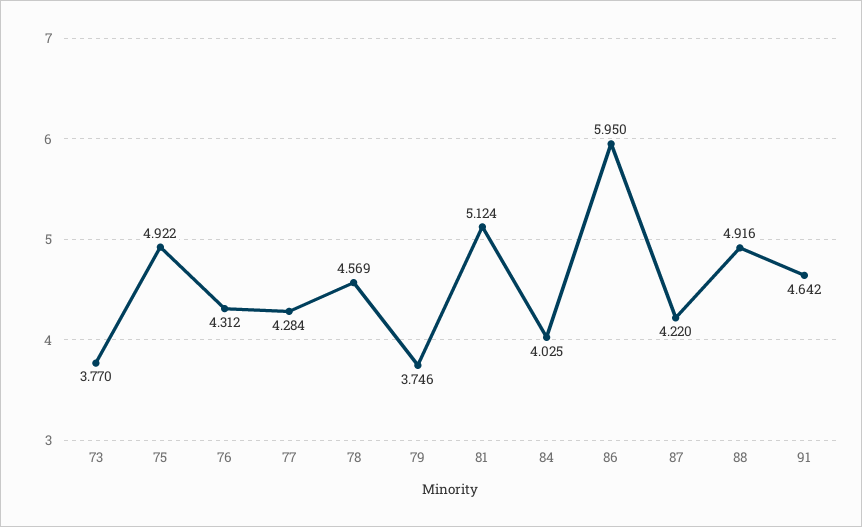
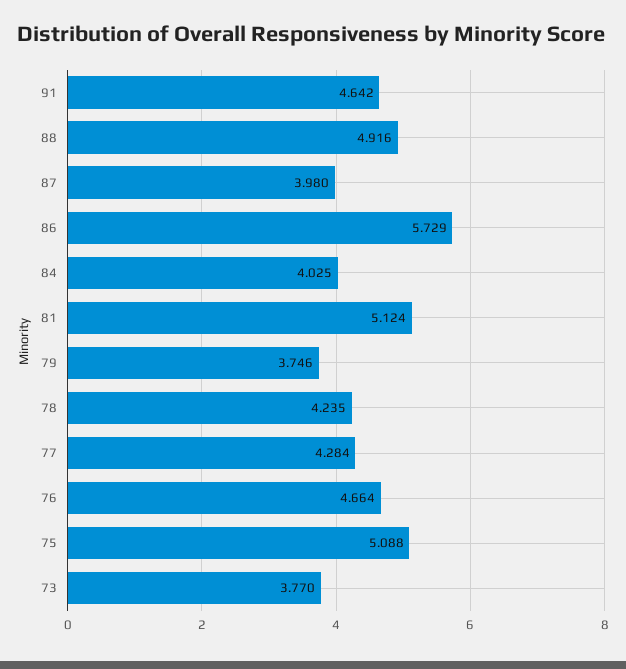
75: 4.922 -> 5.088
76: 4.312 -> 4.664
78: 4.569 -> 4.235
86: 5.95 -> 5.729
87: 4.22 -> 3.98

